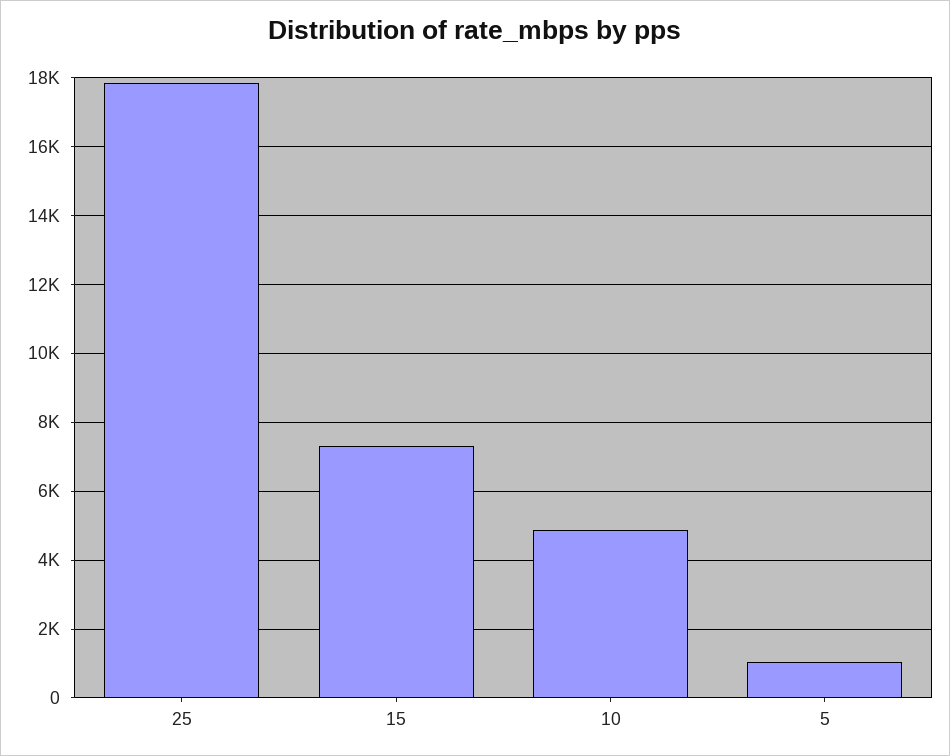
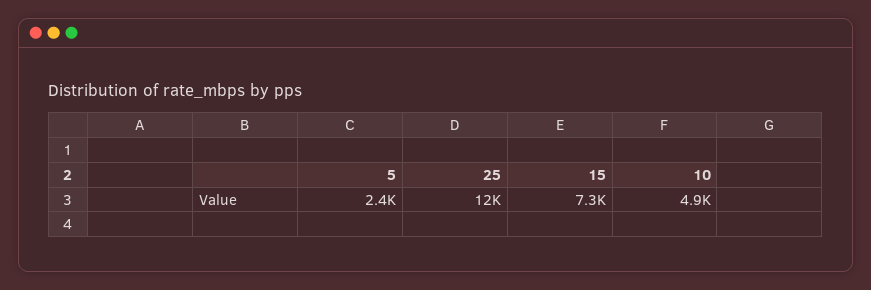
25: 17800 -> 12000
5: 1000 -> 2400

